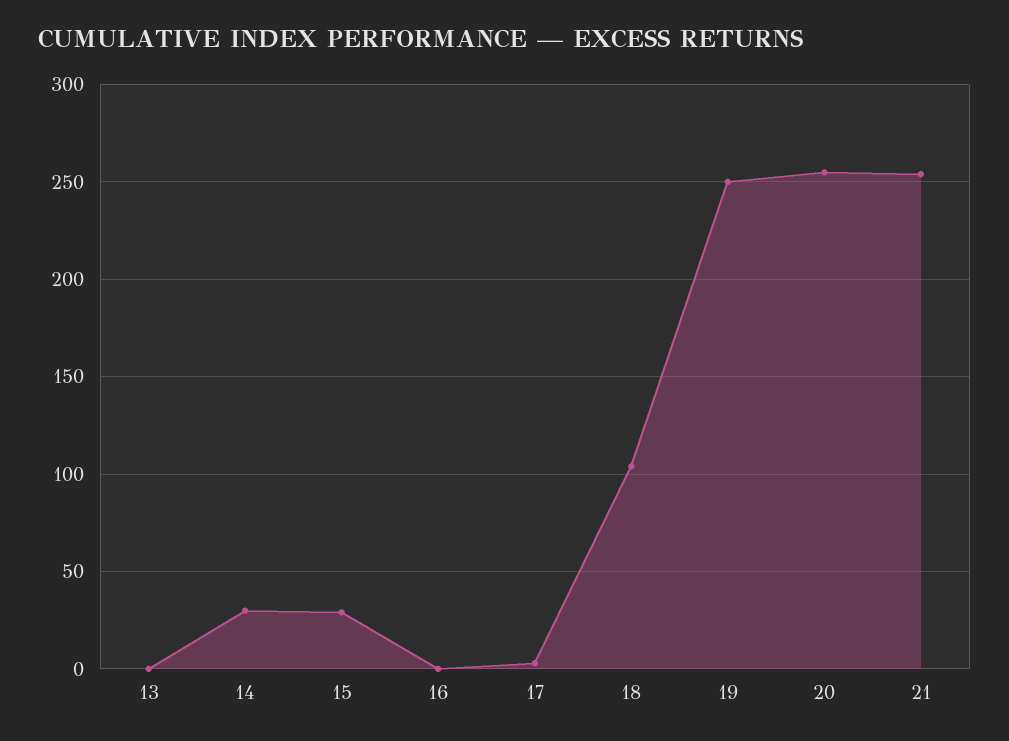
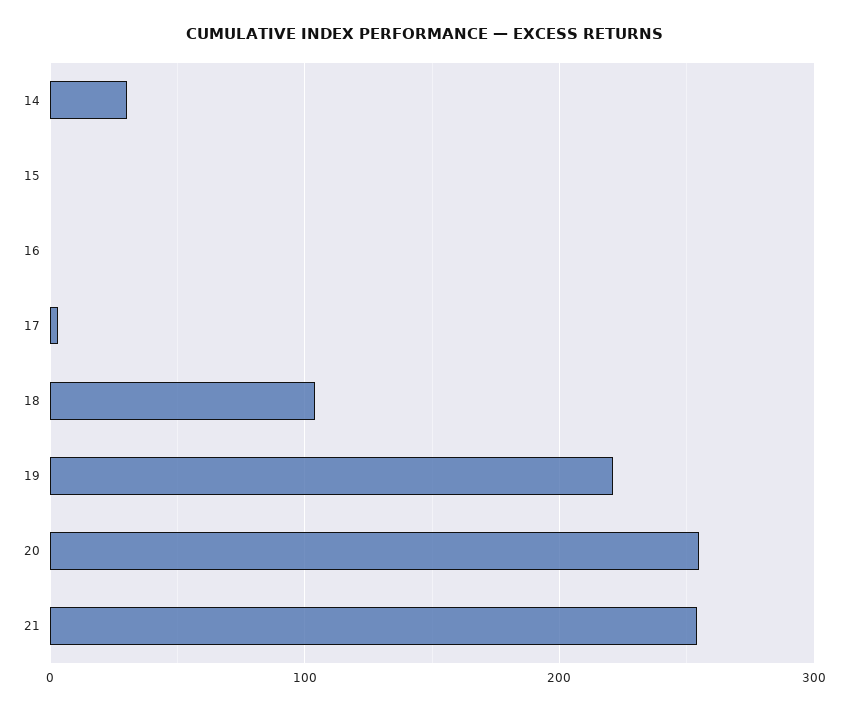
13: 0 -> none
15: 30 -> 0
19: 250 -> 220

